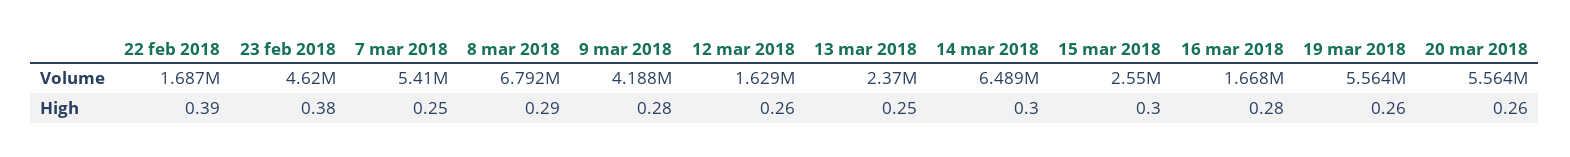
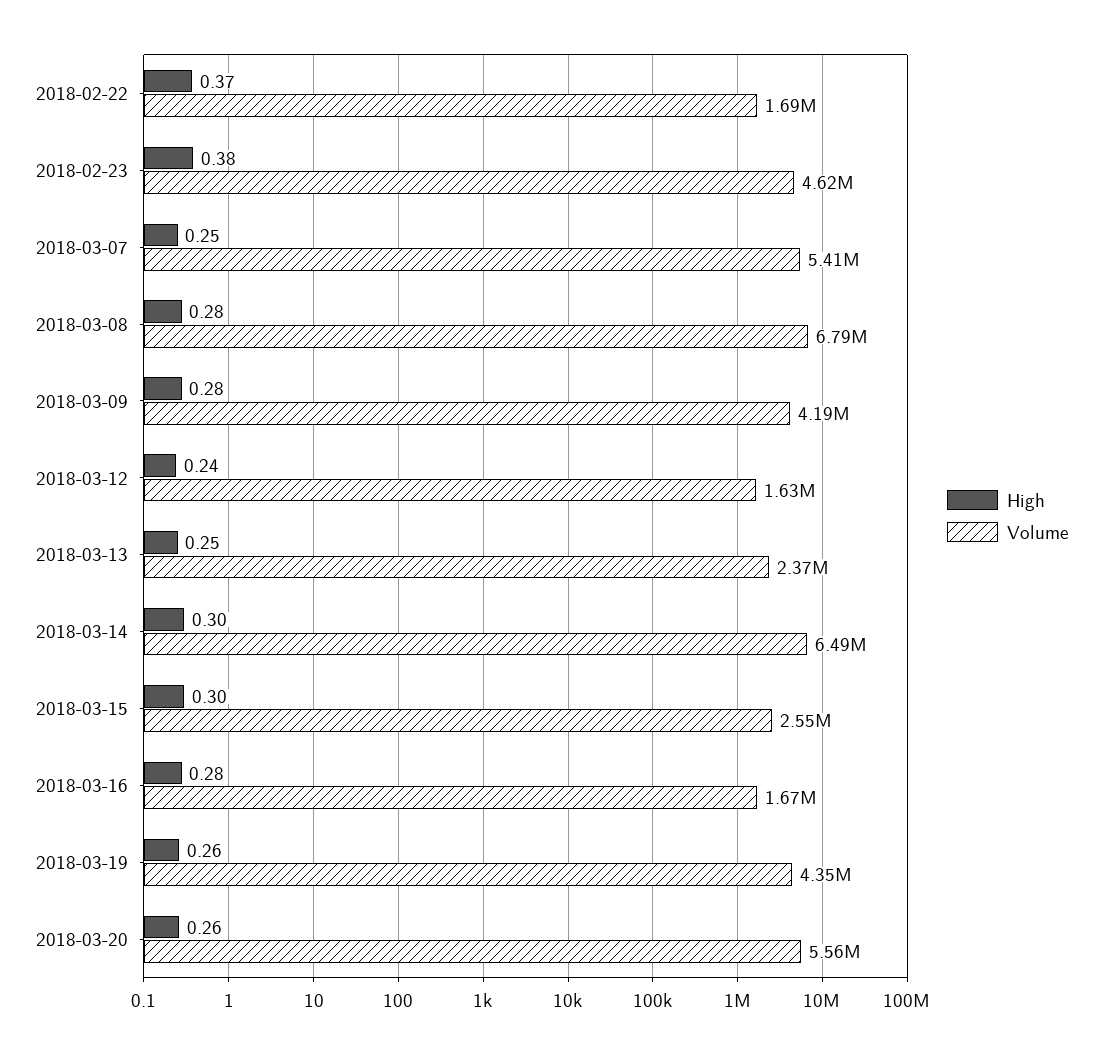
Volume, 19 mar 2018: 5564000 -> 4350000
High, 22 feb 2018: 0.39 -> 0.37
High, 8 mar 2018: 0.29 -> 0.28
High, 12 mar 2018: 0.26 -> 0.24

